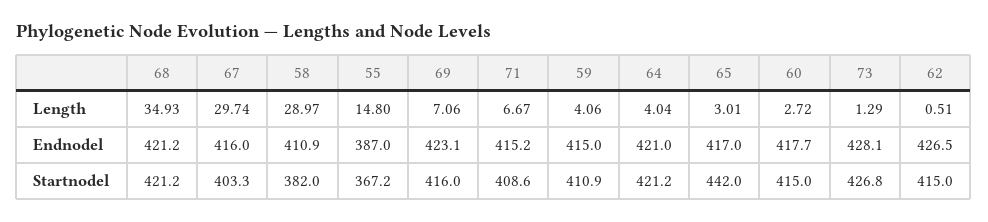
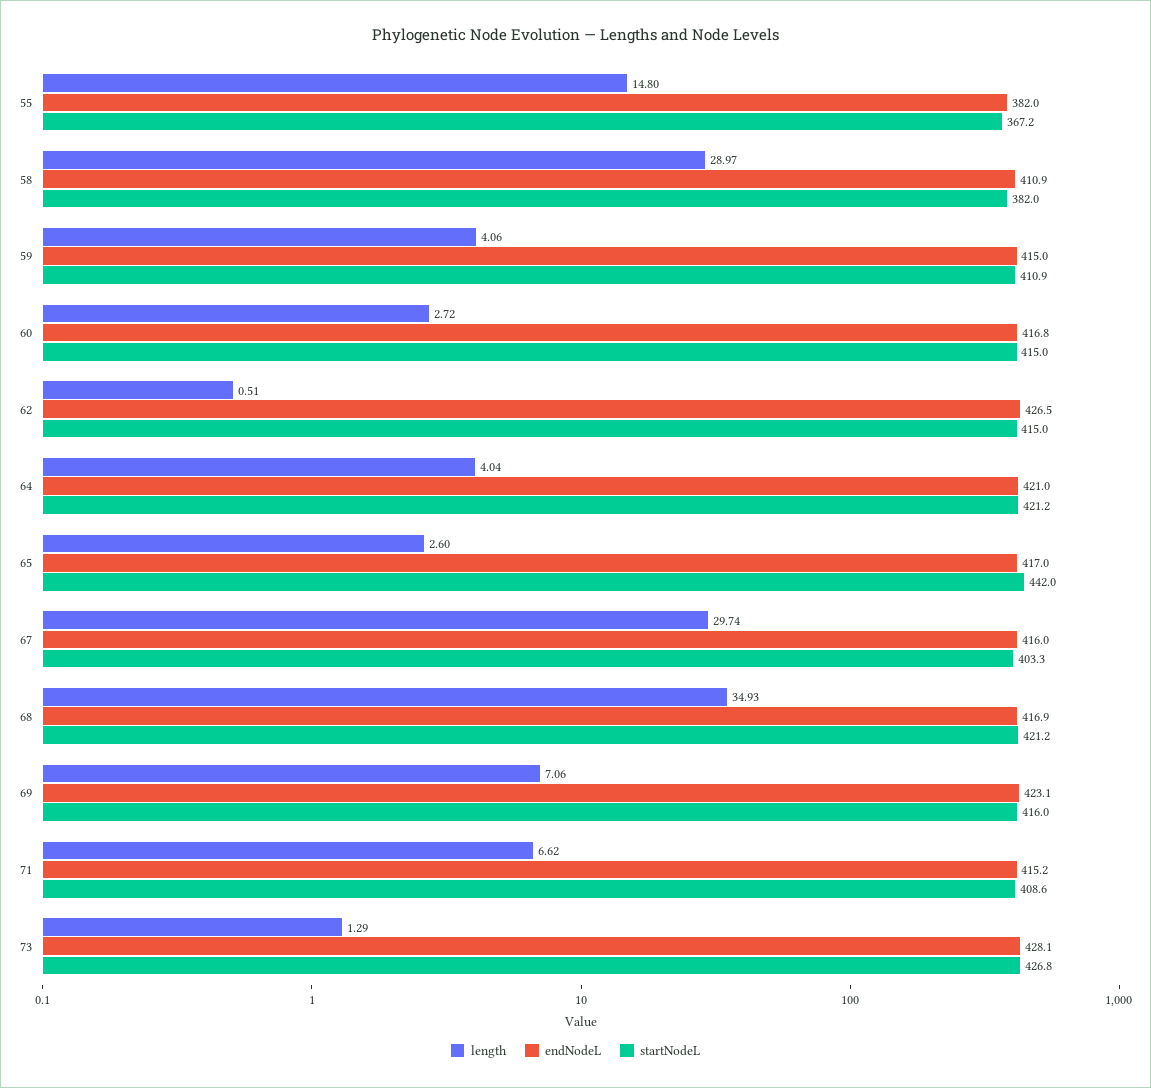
Length, 71: 6.67 -> 6.62
Length, 65: 3.01 -> 2.6
Endnodel, 68: 421.2 -> 416.9
Endnodel, 55: 387 -> 382
Endnodel, 60: 417.7 -> 416.8

